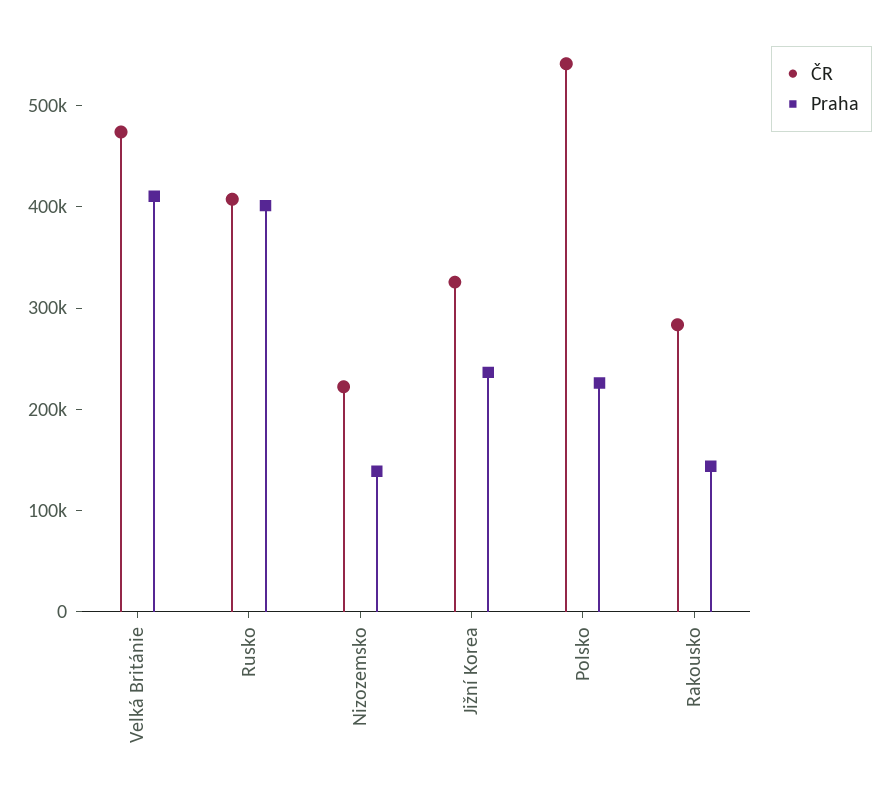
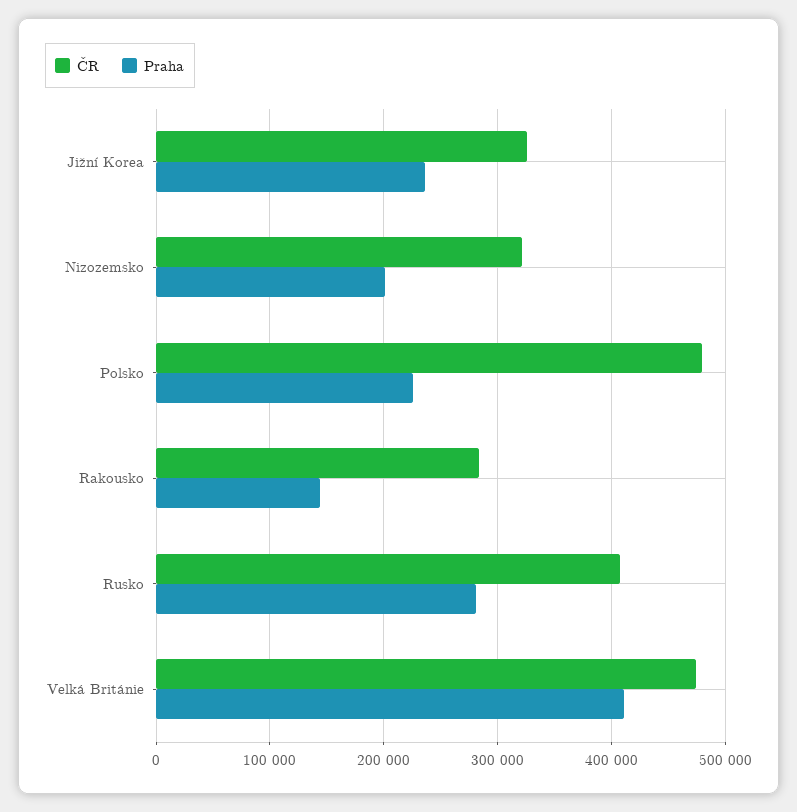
Praha, Rusko: 400000 -> 280000
ČR, Nizozemsko: 220000 -> 320000
Praha, Nizozemsko: 140000 -> 200000
ČR, Polsko: 540000 -> 480000

